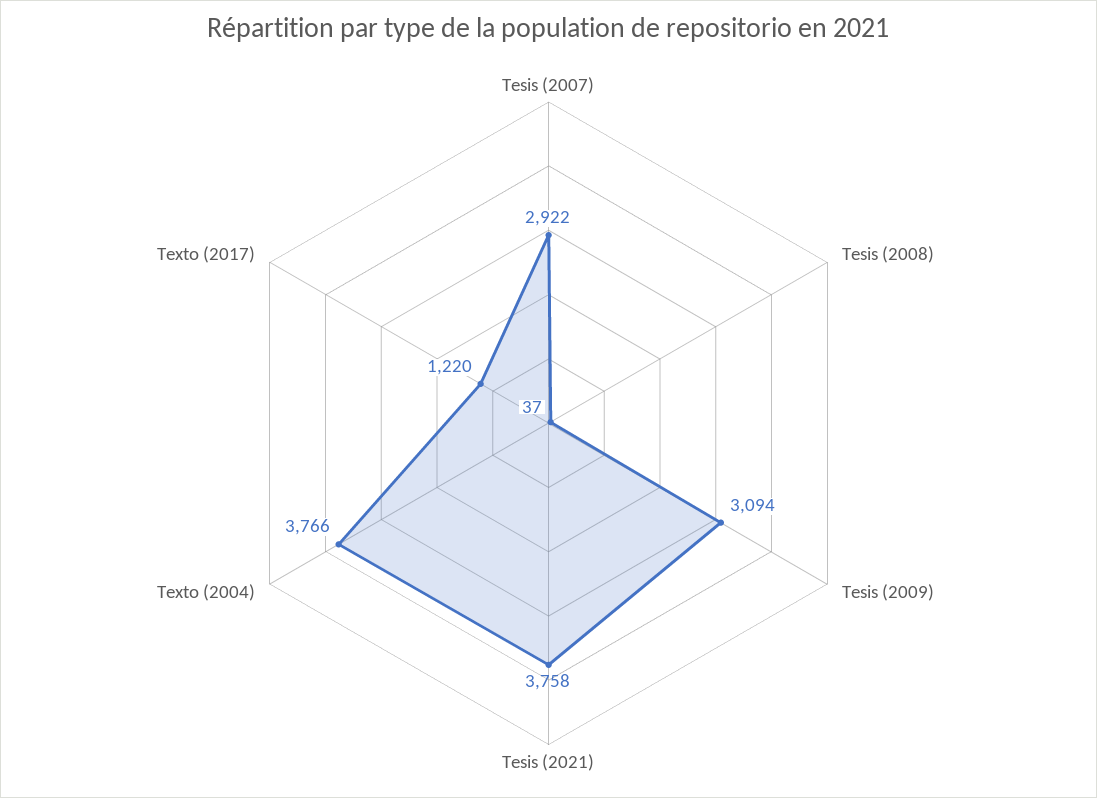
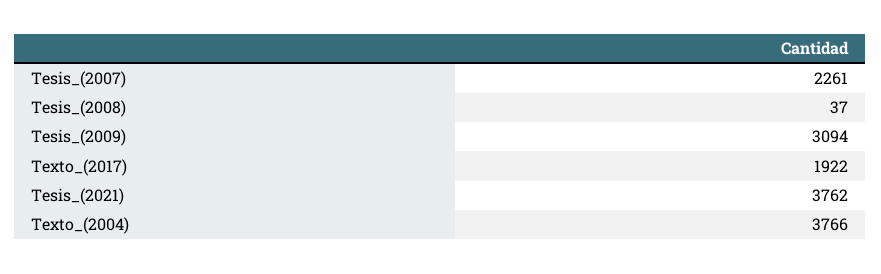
Tesis (2007): 2922 -> 2261
Tesis (2021): 3758 -> 3762
Texto (2017): 1220 -> 1922

